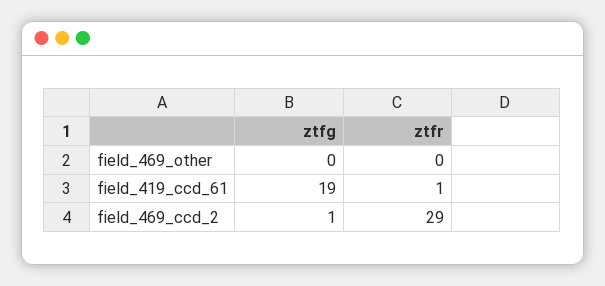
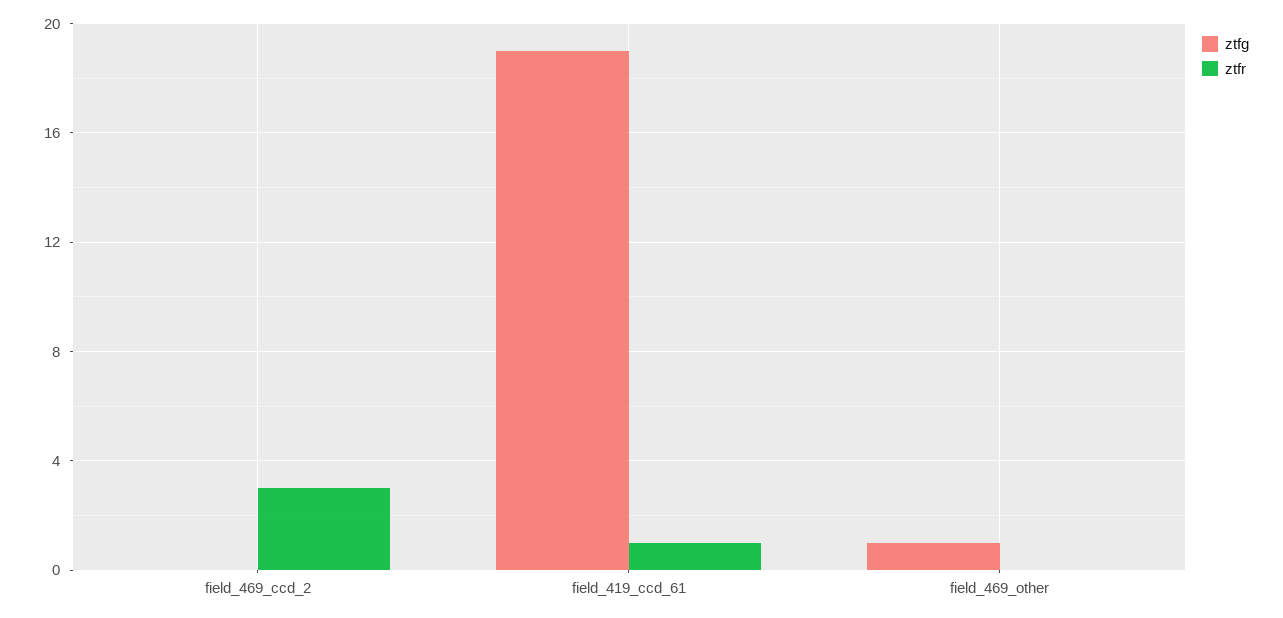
ztfg, field_469_other: 0 -> 1
ztfg, field_469_ccd_2: 1 -> 0
ztfr, field_469_ccd_2: 29 -> 3

